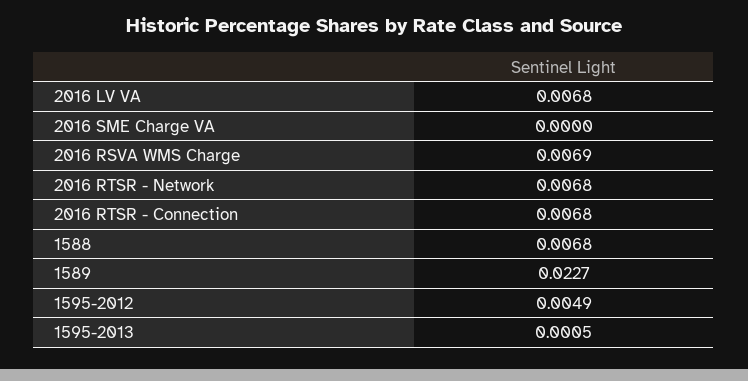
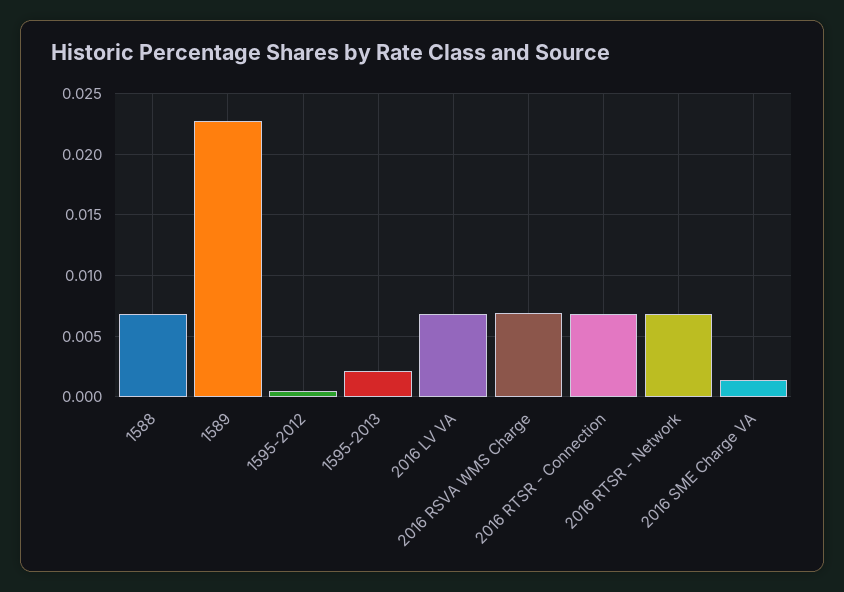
2016 SME Charge VA: 0 -> 0.0015
1595-2012: 0.0049 -> 0.0005
1595-2013: 0.0005 -> 0.002

